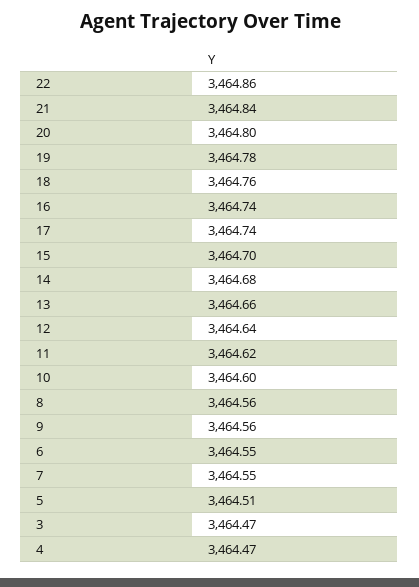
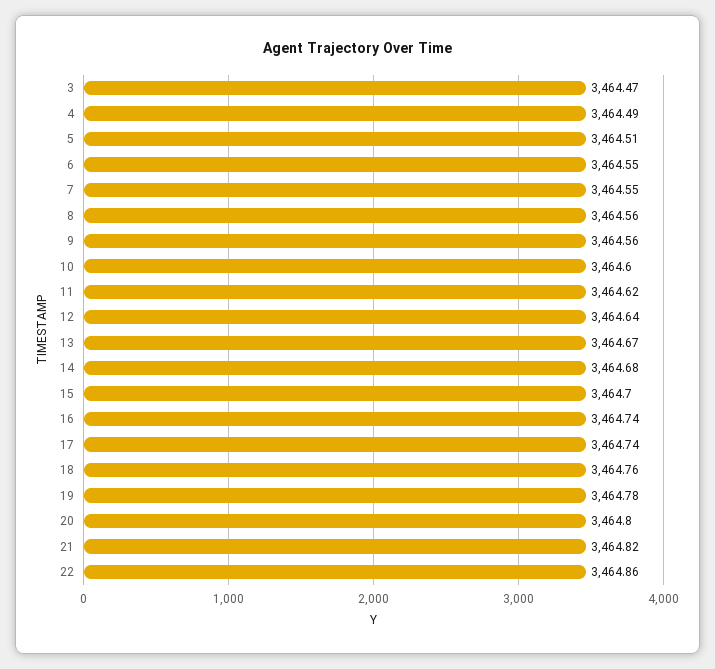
21: 3464.84 -> 3464.82
13: 3464.66 -> 3464.67
4: 3464.47 -> 3464.49

